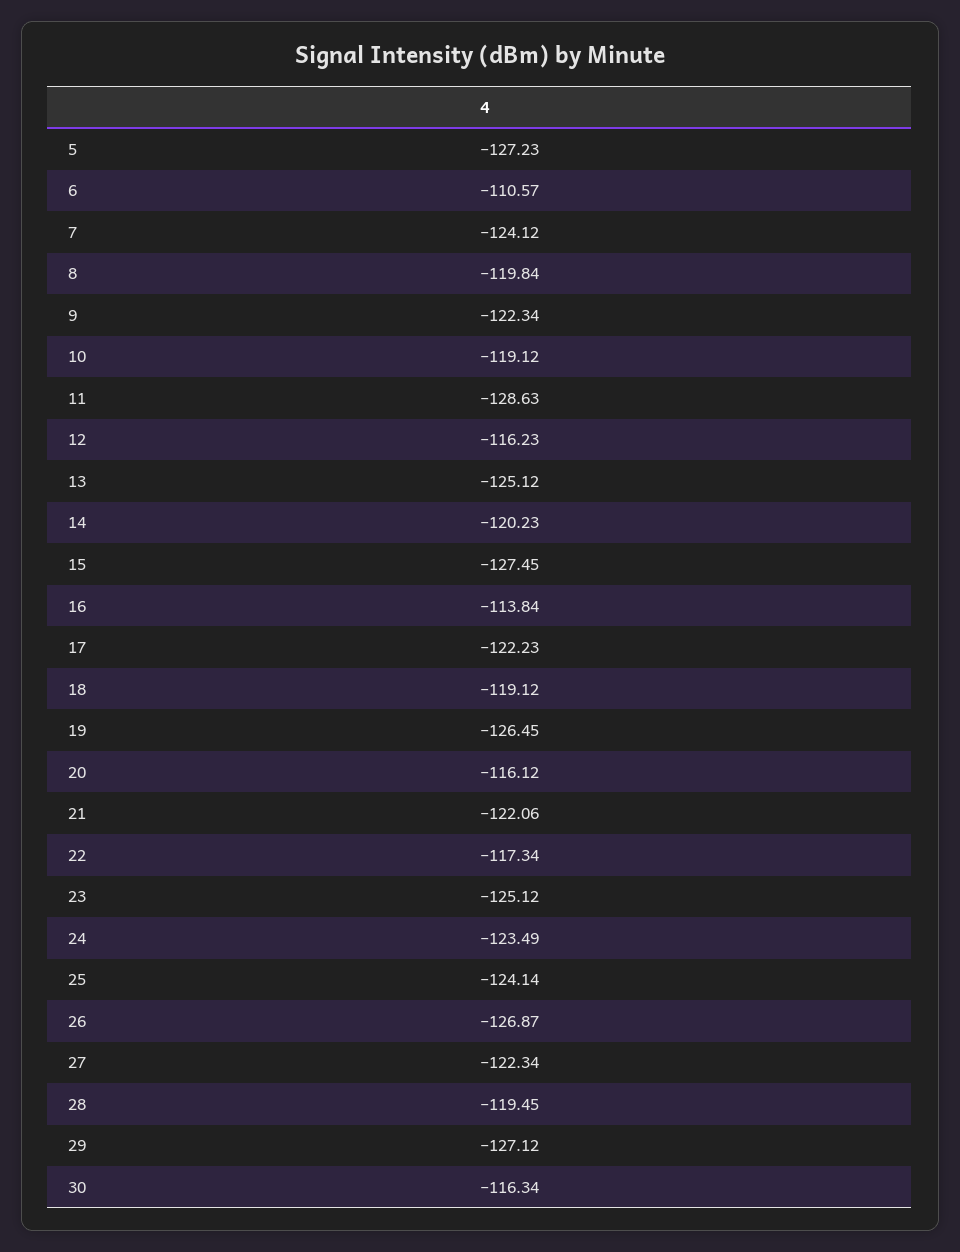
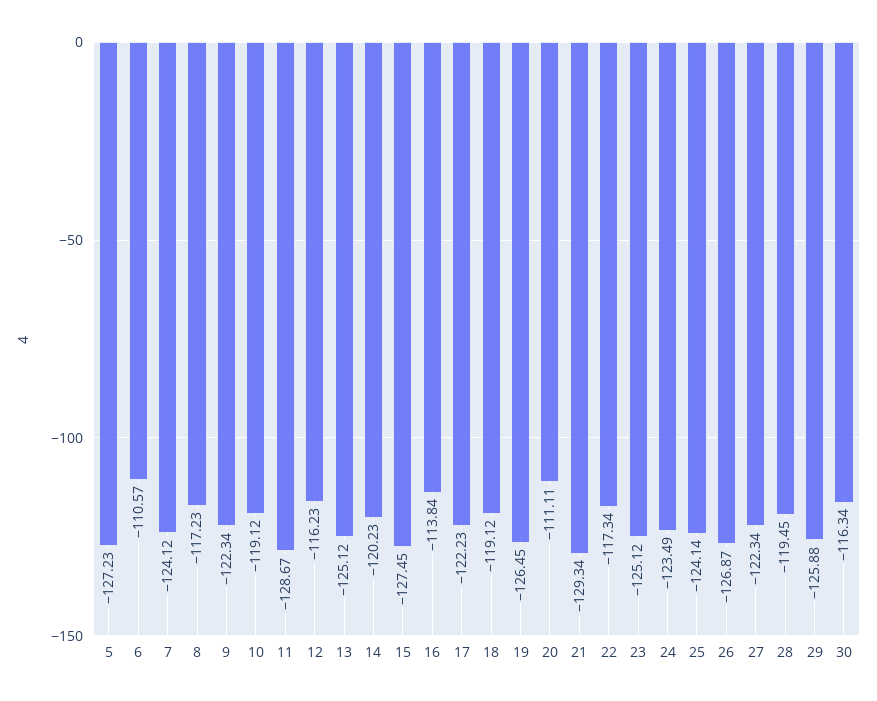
8: -119.84 -> -117.23
11: -128.63 -> -128.67
20: -116.12 -> -111.11
21: -122.06 -> -129.34
29: -127.12 -> -125.88

